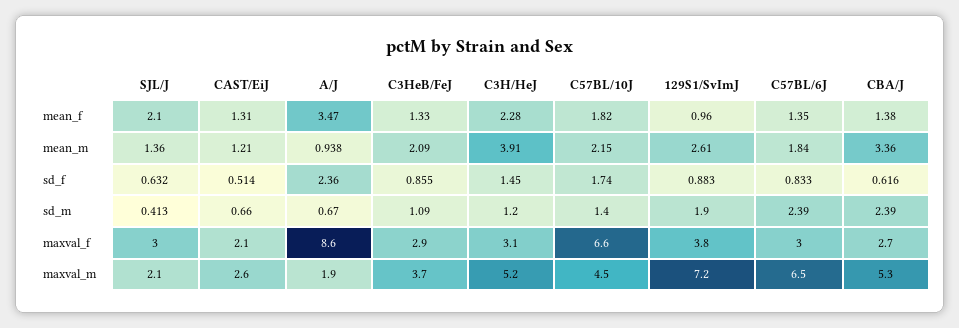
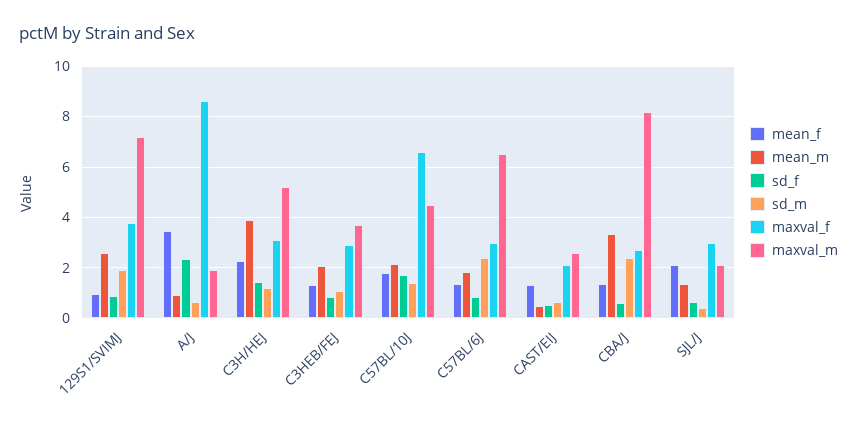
mean_m, CAST/EiJ: 1.21 -> 0.5
maxval_m, CBA/J: 5.3 -> 8.25

